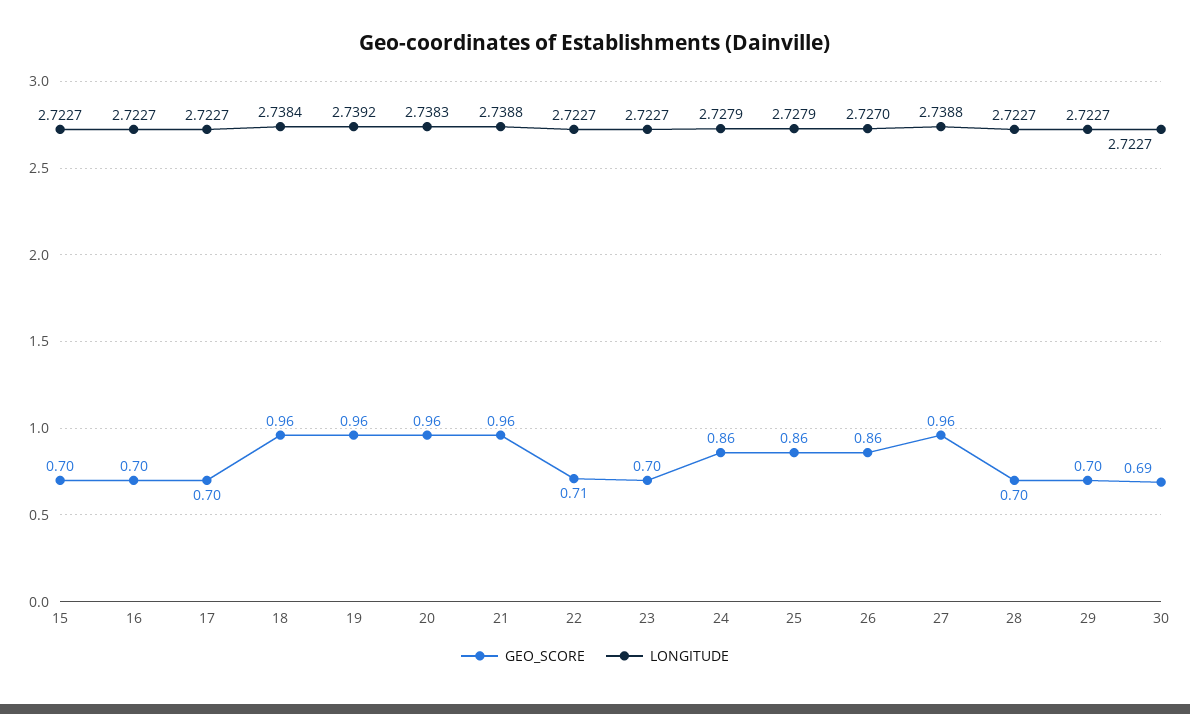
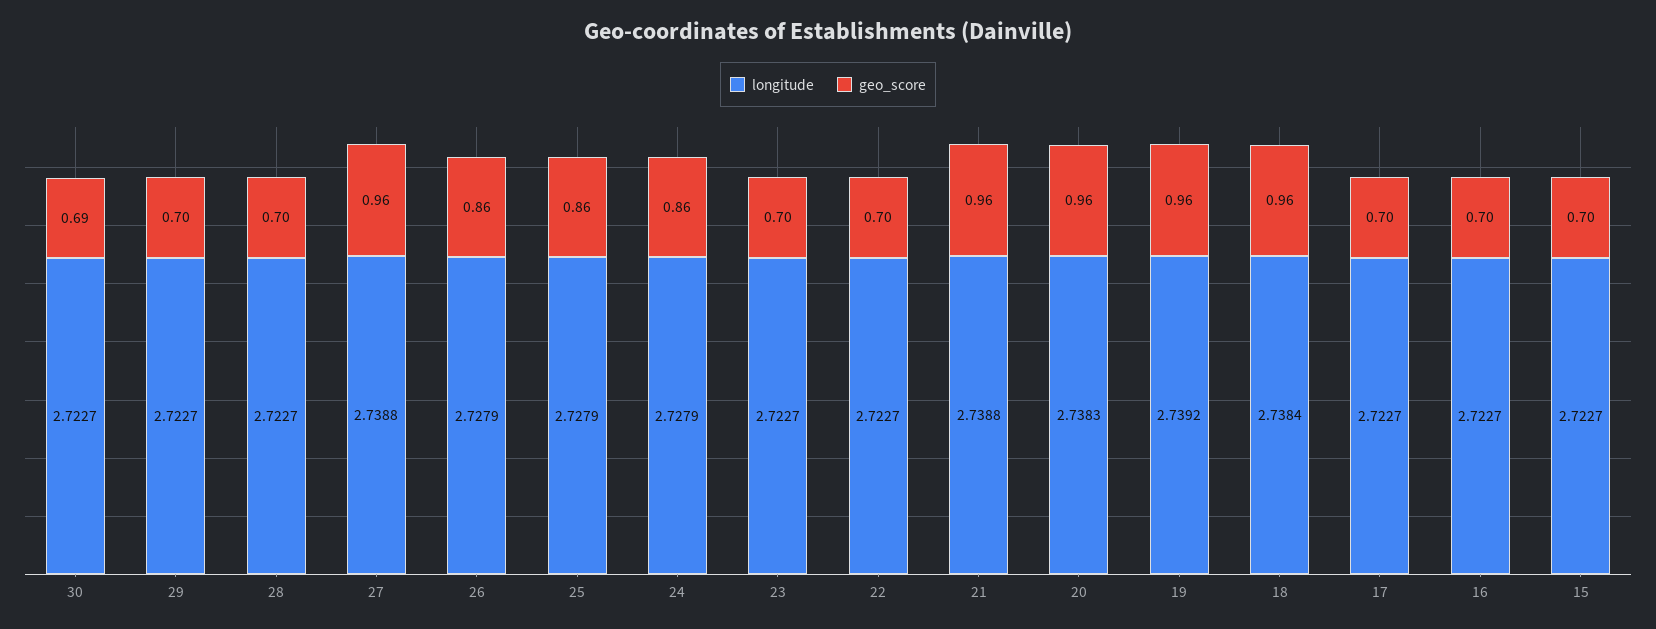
GEO_SCORE, 22: 0.71 -> 0.7
LONGITUDE, 26: 2.727 -> 2.7279

